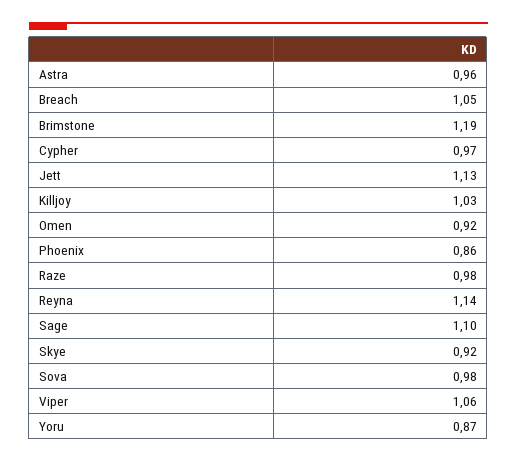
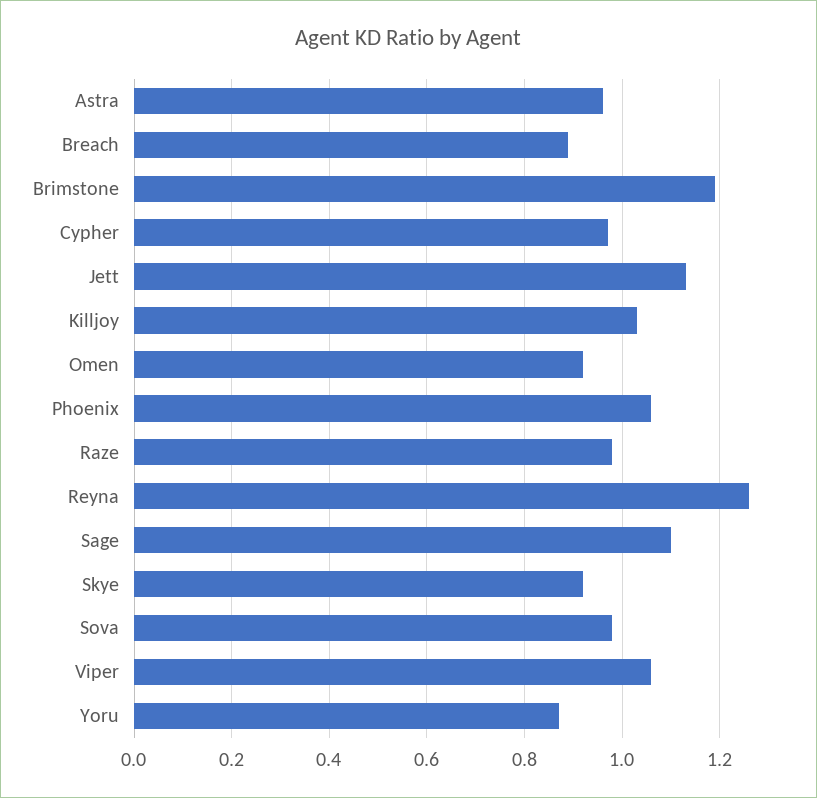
Breach: 1.05 -> 0.9
Phoenix: 0.86 -> 1.05
Reyna: 1.14 -> 1.25

